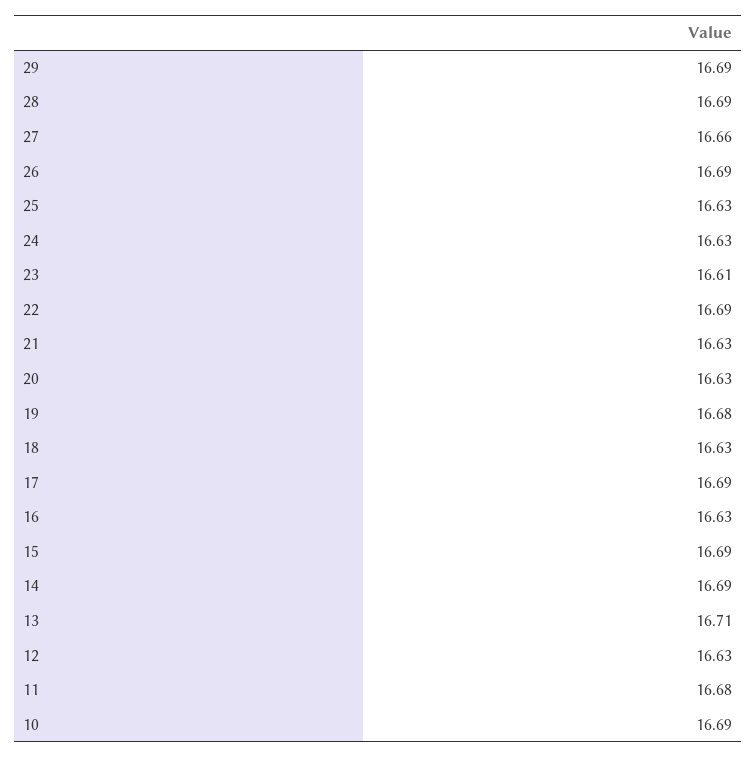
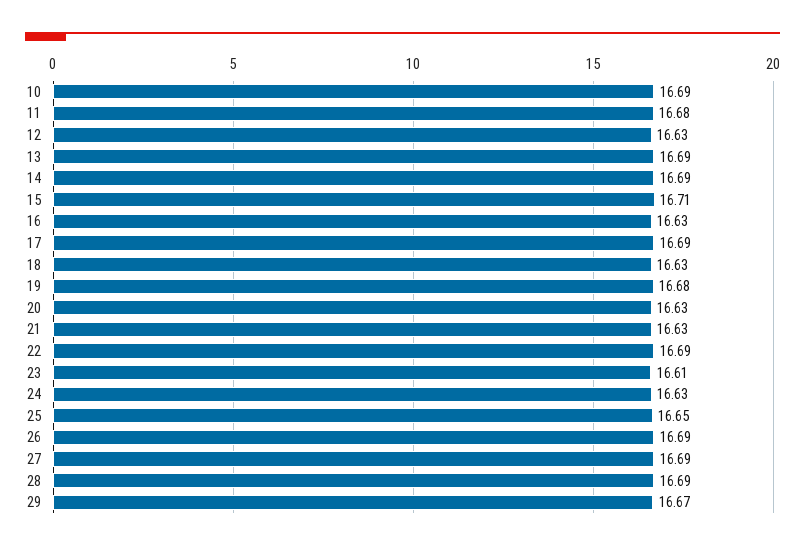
29: 16.69 -> 16.67
27: 16.66 -> 16.69
25: 16.63 -> 16.65
15: 16.69 -> 16.71
13: 16.71 -> 16.69

